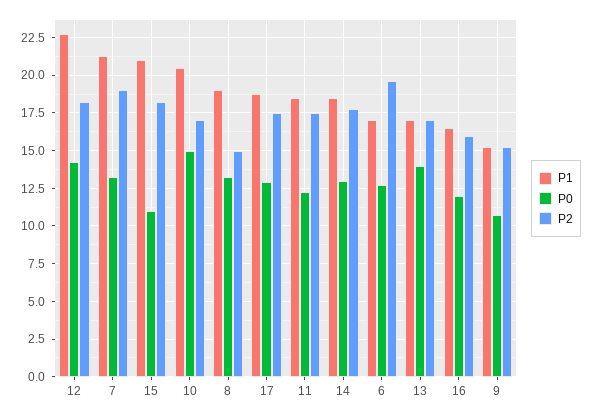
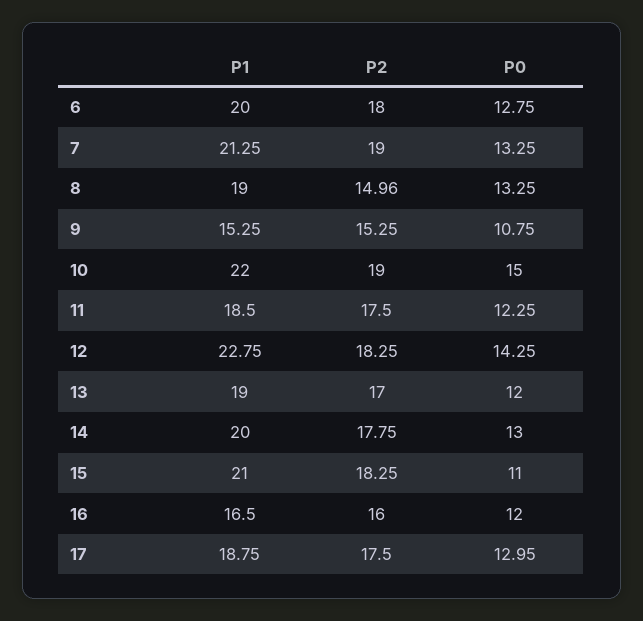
P1, 10: 20.5 -> 22
P2, 10: 17 -> 19
P1, 14: 18.5 -> 20
P1, 6: 17 -> 20
P2, 6: 19.5 -> 18
P1, 13: 17 -> 19
P0, 13: 14 -> 12

